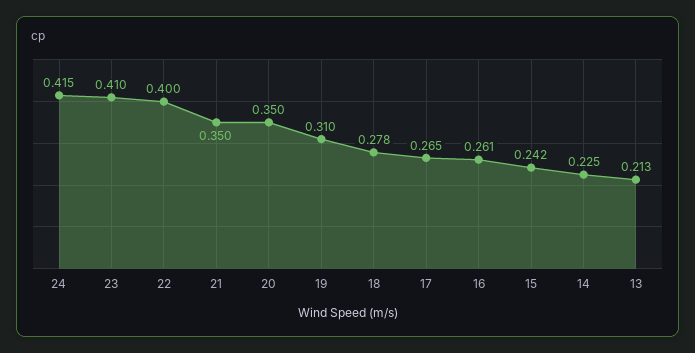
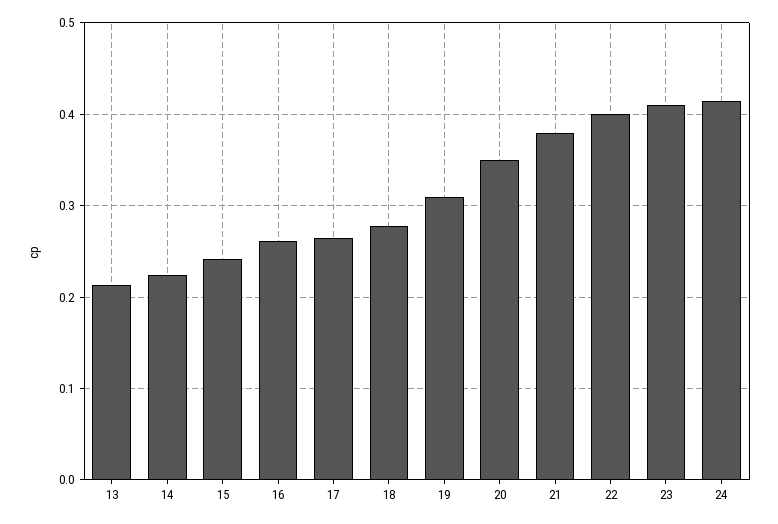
21: 0.35 -> 0.38

